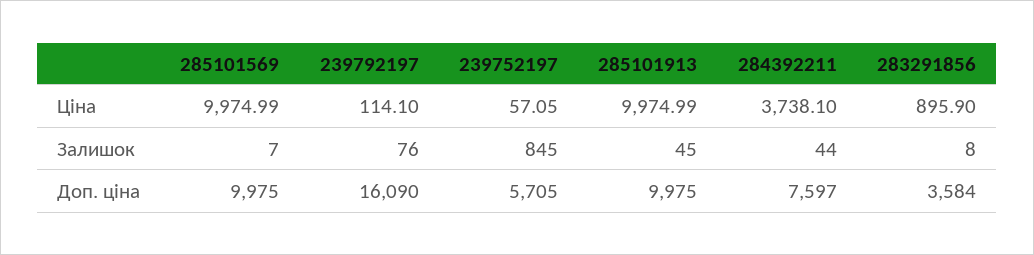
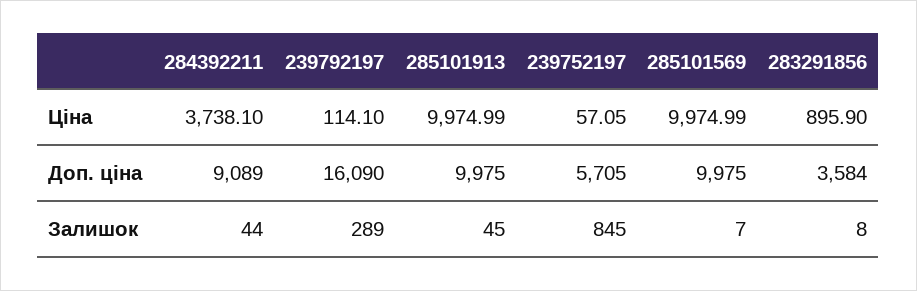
239792197, Залишок: 76 -> 289
284392211, Доп. ціна: 7597 -> 9089

